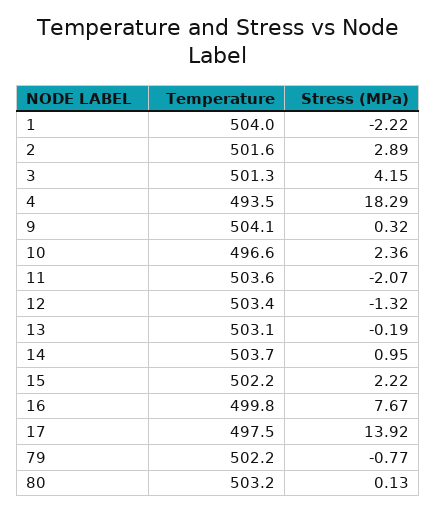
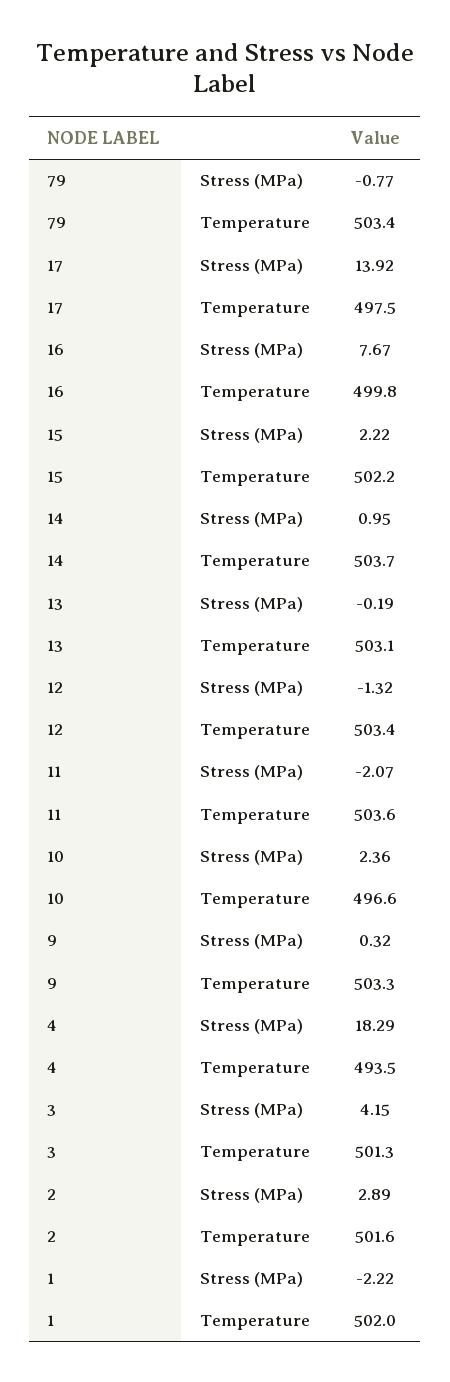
Temperature, 1: 504 -> 502
Temperature, 9: 504.1 -> 503.3
Temperature, 79: 502.2 -> 503.4
Temperature, 80: 503.2 -> none
Stress (MPa), 80: 0.13 -> none

